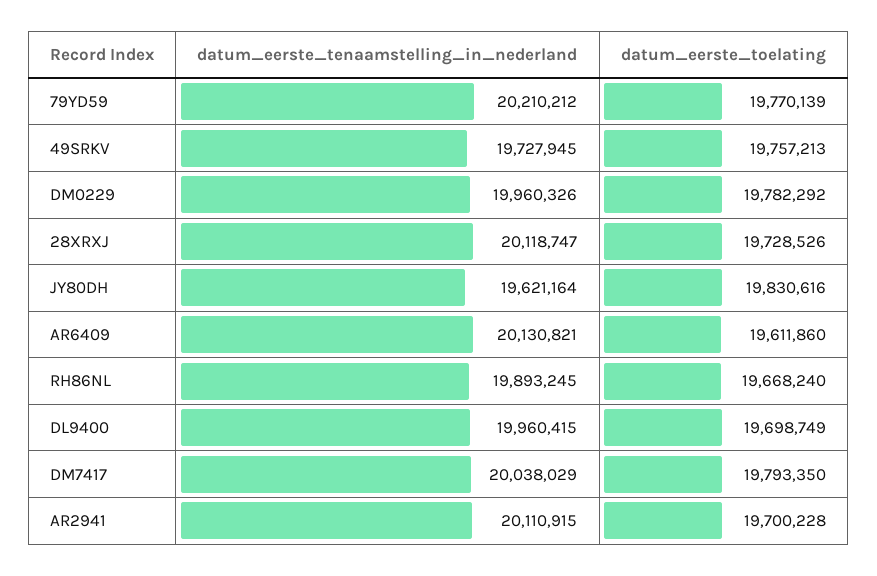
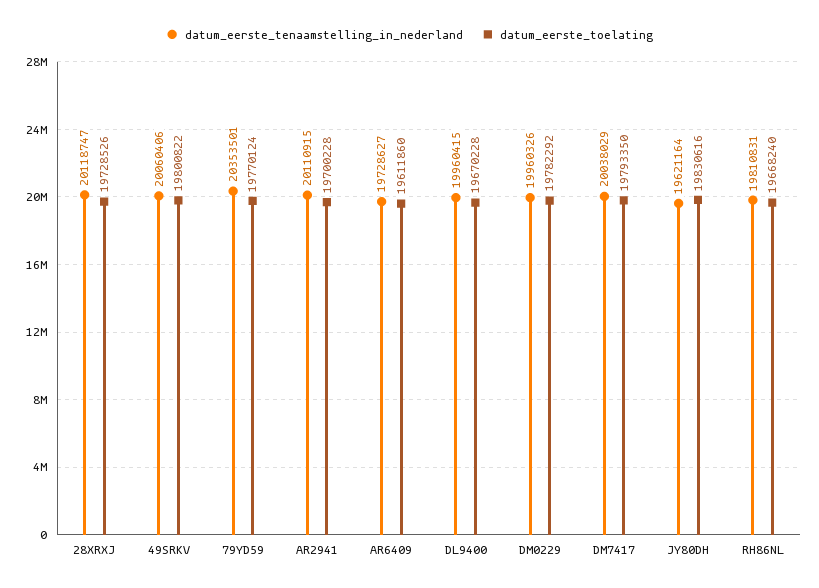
datum_eerste_tenaamstelling_in_nederland, 79YD59: 20210212 -> 20353501
datum_eerste_toelating, 79YD59: 19770139 -> 19770124
datum_eerste_tenaamstelling_in_nederland, 49SRKV: 19727945 -> 20060406
datum_eerste_toelating, 49SRKV: 19757213 -> 19800822
datum_eerste_tenaamstelling_in_nederland, AR6409: 20130821 -> 19728627
datum_eerste_tenaamstelling_in_nederland, RH86NL: 19893245 -> 19810831
datum_eerste_toelating, DL9400: 19698749 -> 19670228

